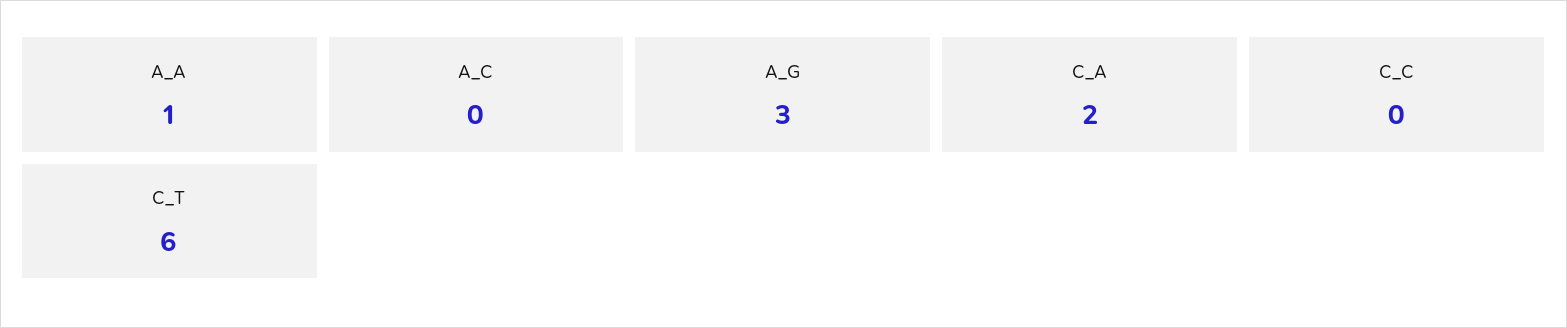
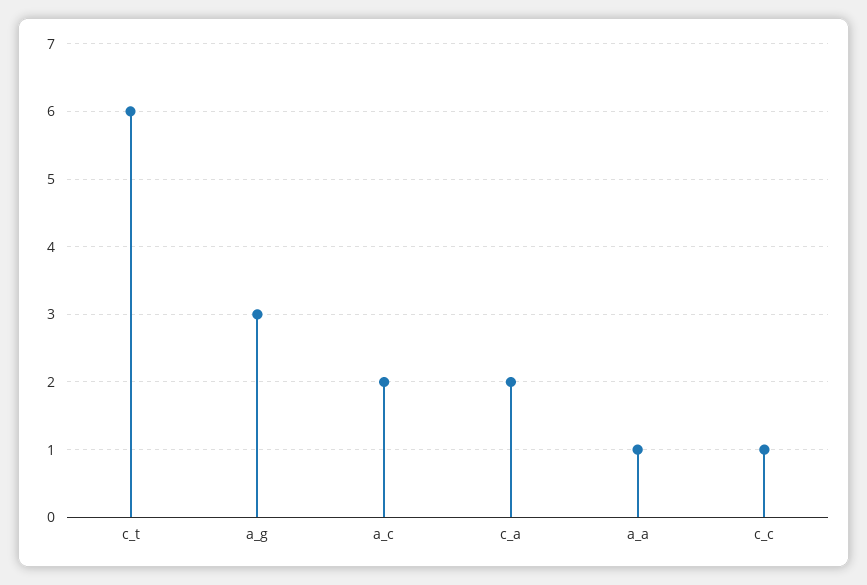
A_C: 0 -> 2
C_C: 0 -> 1

